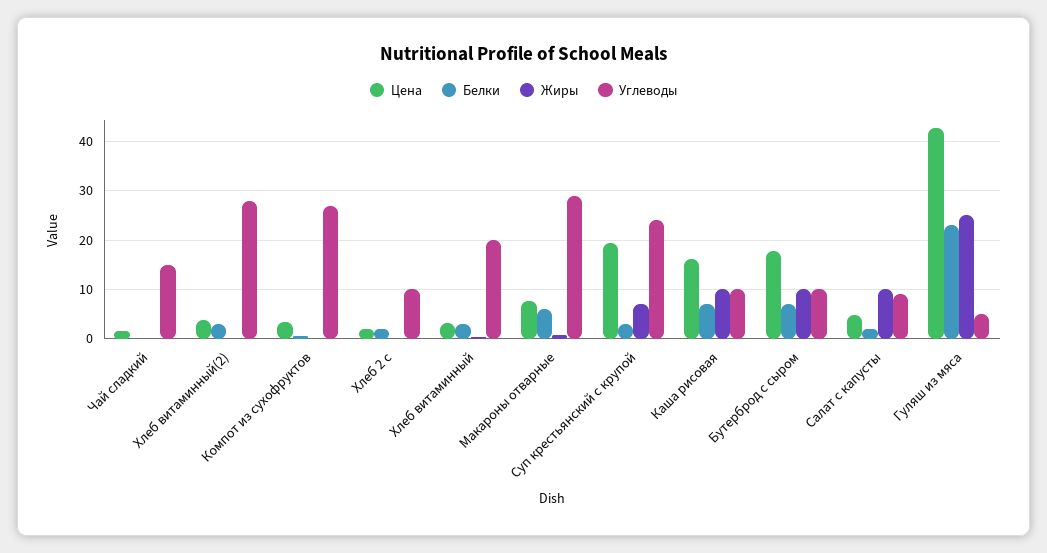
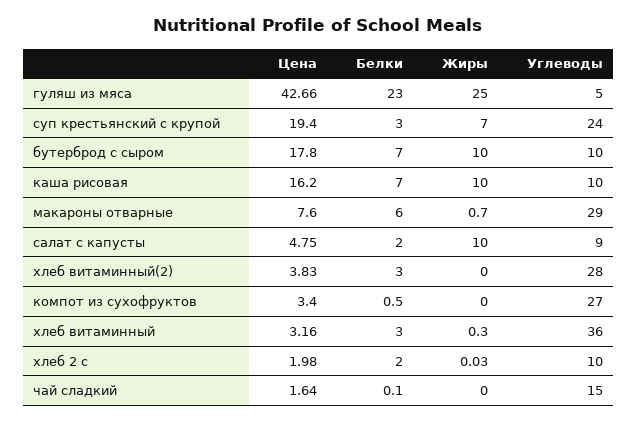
Углеводы, Хлеб витаминный: 20 -> 36

